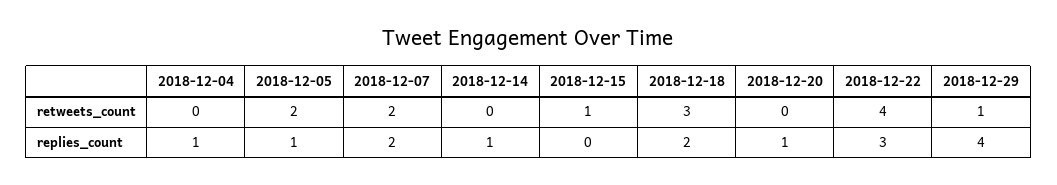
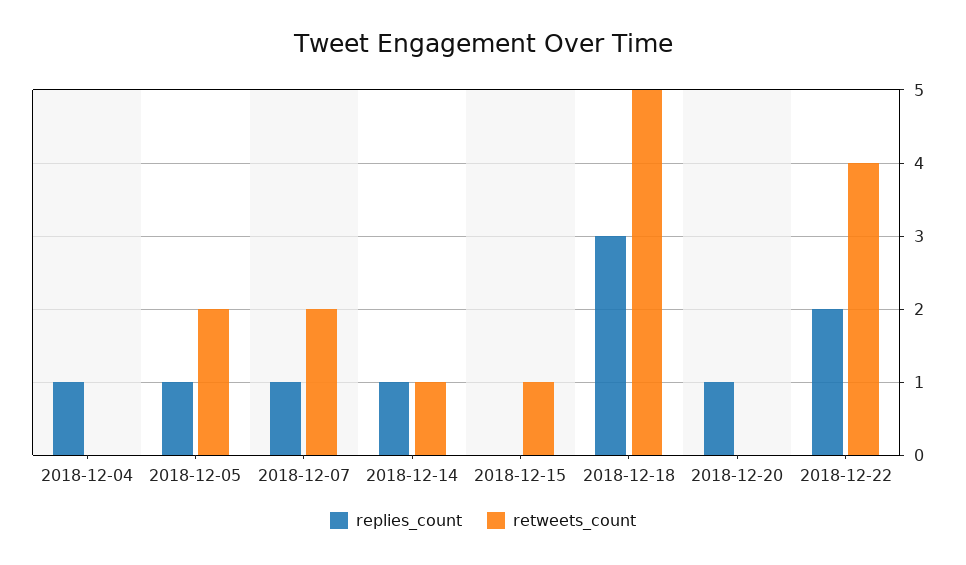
retweets_count, 2018-12-14: 0 -> 1
retweets_count, 2018-12-18: 3 -> 5
retweets_count, 2018-12-29: 1 -> none
replies_count, 2018-12-07: 2 -> 1
replies_count, 2018-12-18: 2 -> 3
replies_count, 2018-12-22: 3 -> 2
replies_count, 2018-12-29: 4 -> none

